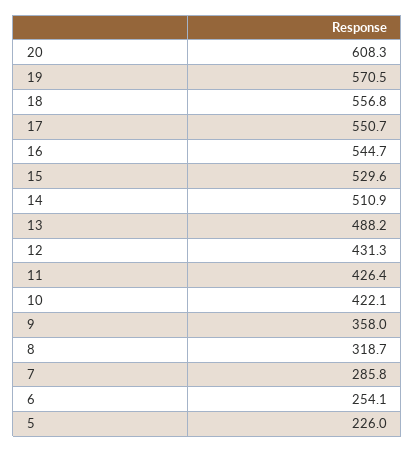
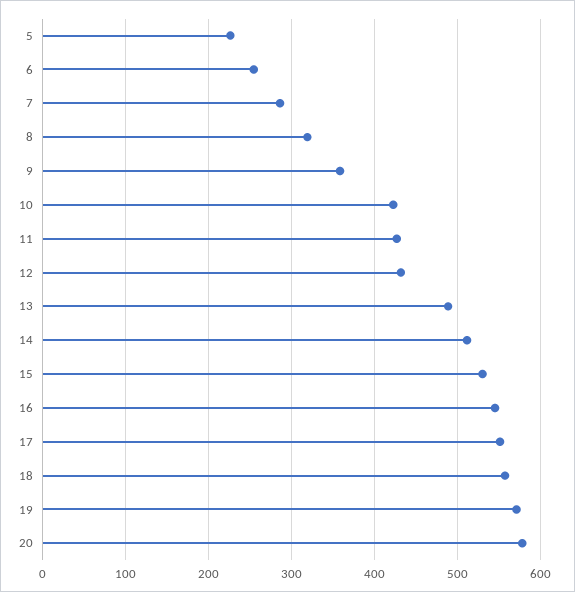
20: 608.3 -> 580

